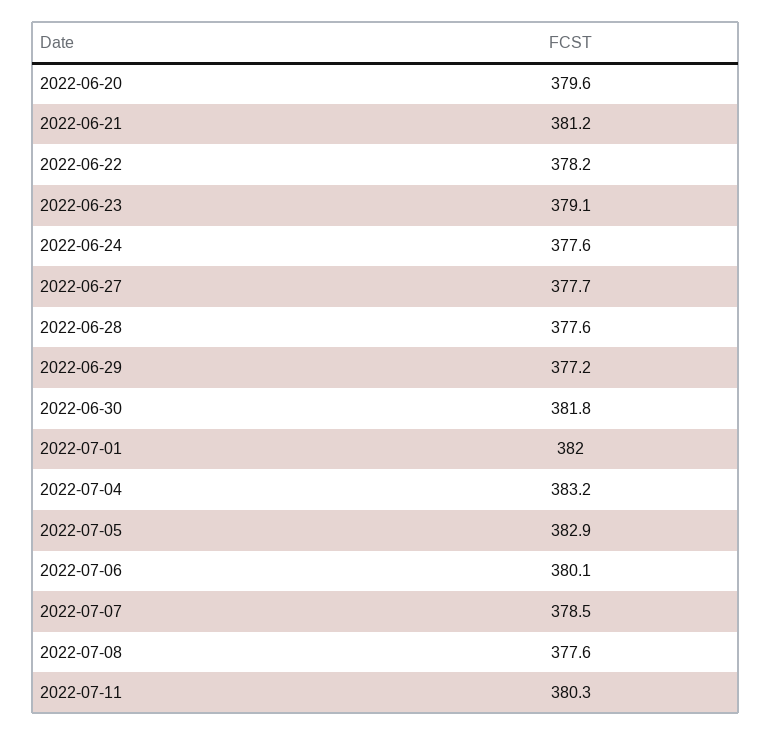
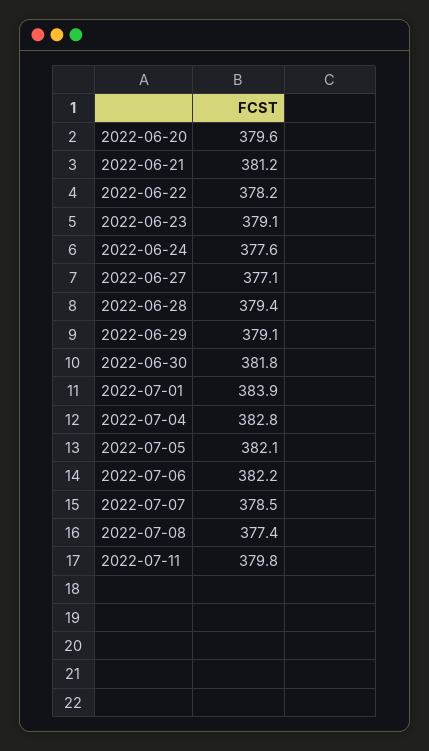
2022-06-27: 377.7 -> 377.1
2022-06-28: 377.6 -> 379.4
2022-06-29: 377.2 -> 379.1
2022-07-01: 382 -> 383.9
2022-07-04: 383.2 -> 382.8
2022-07-05: 382.9 -> 382.1
2022-07-06: 380.1 -> 382.2
2022-07-08: 377.6 -> 377.4
2022-07-11: 380.3 -> 379.8

